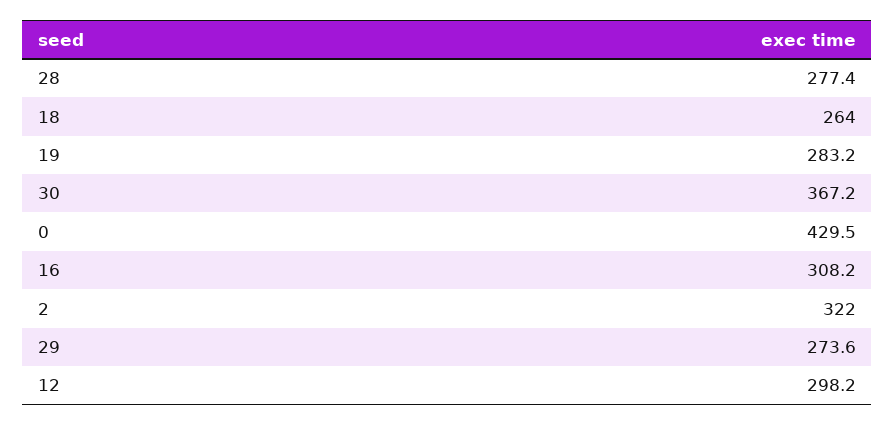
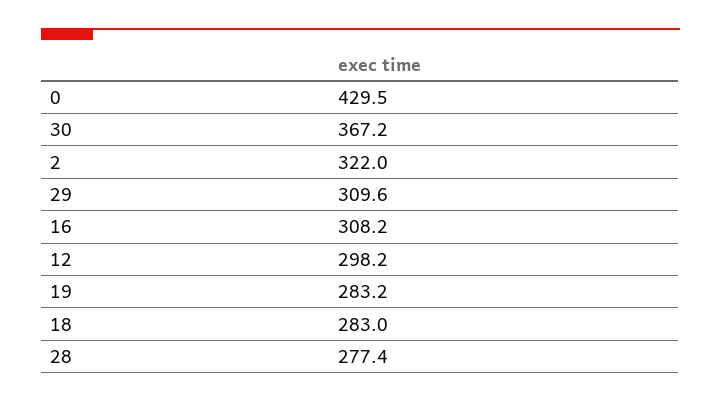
18: 264 -> 283
29: 273.6 -> 309.6

